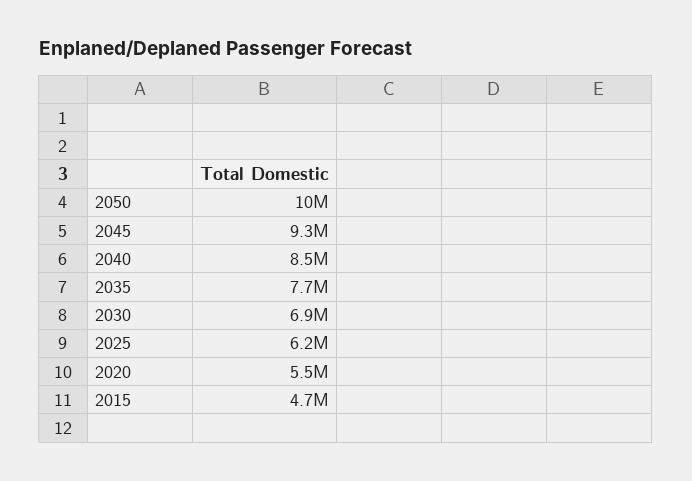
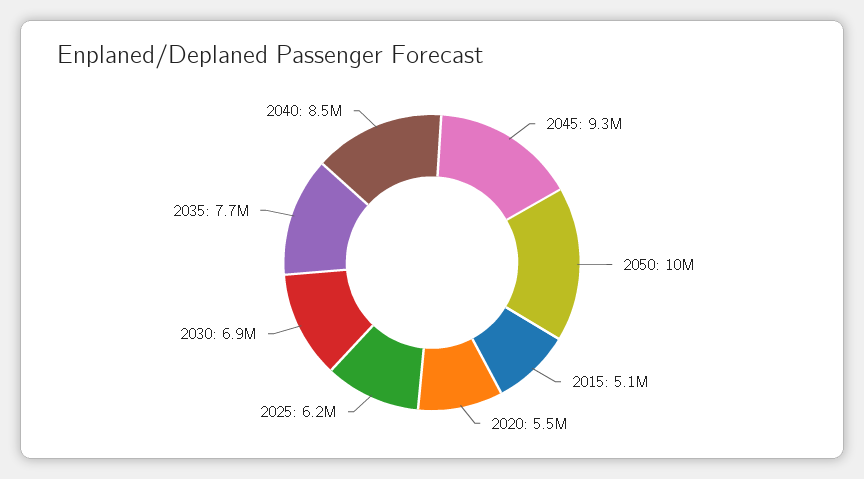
2015: 4700000 -> 5100000

